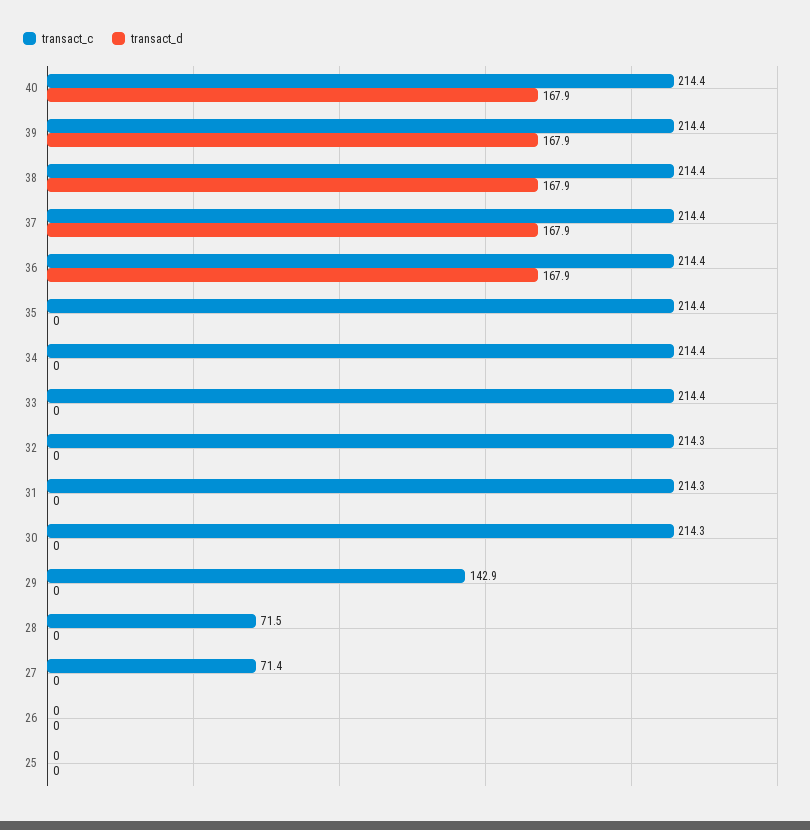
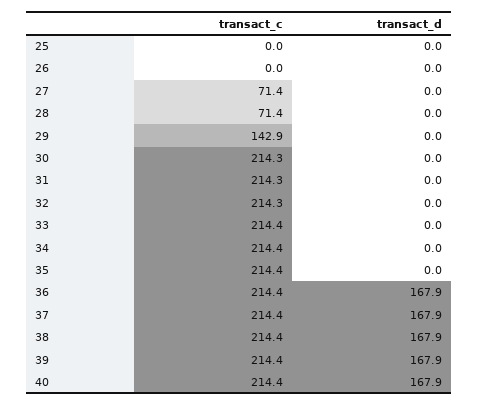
transact_c, 28: 71.5 -> 71.4

